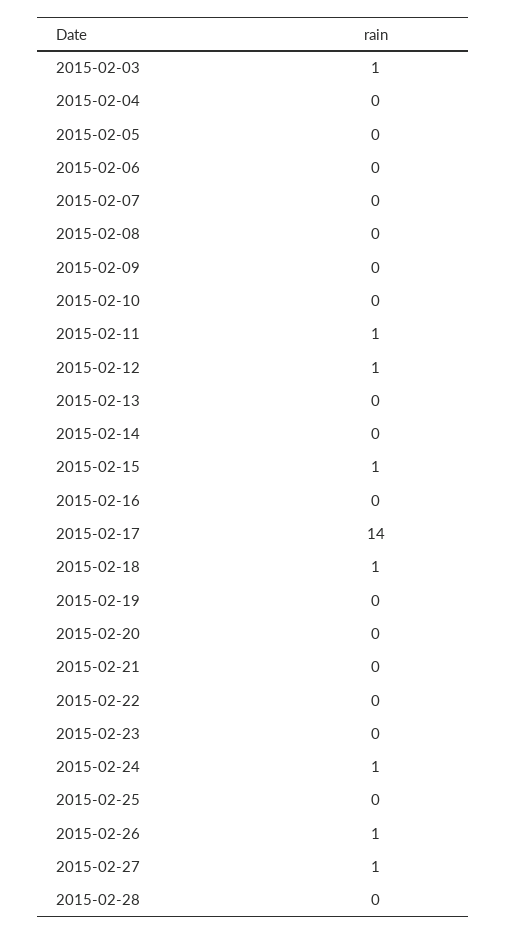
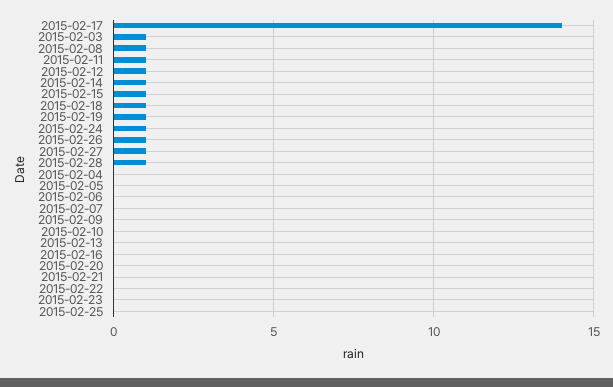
2015-02-08: 0 -> 1
2015-02-14: 0 -> 1
2015-02-19: 0 -> 1
2015-02-28: 0 -> 1

